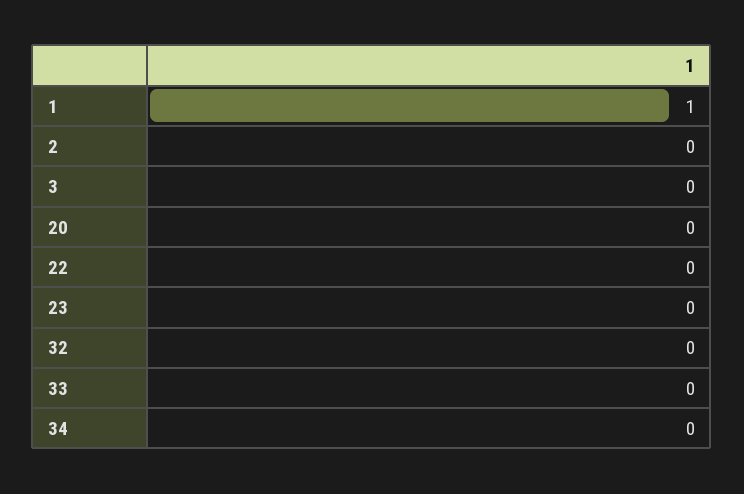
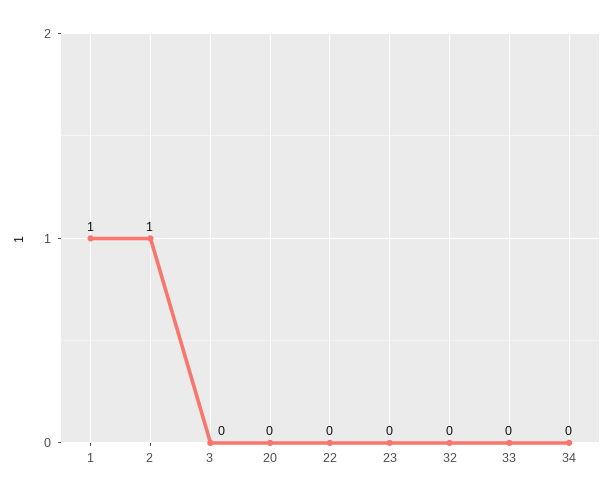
2: 0 -> 1

